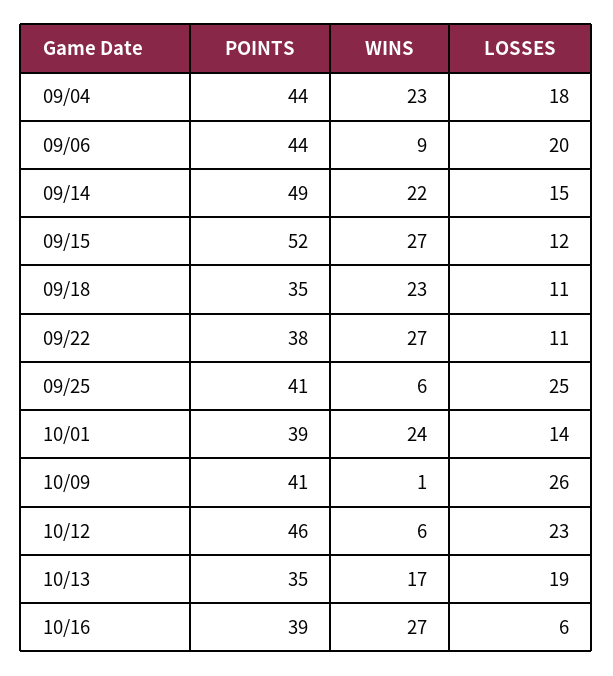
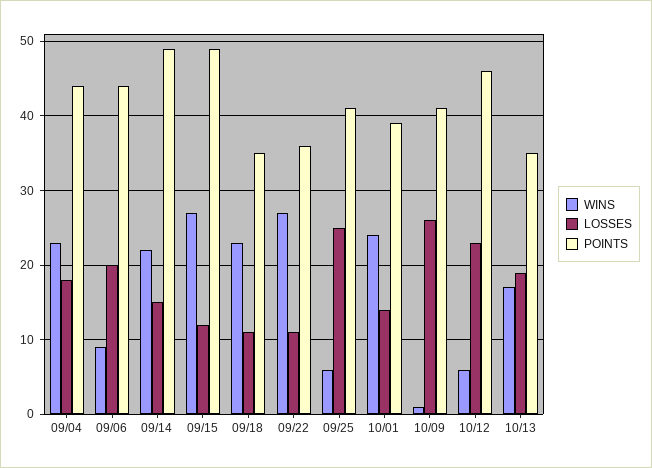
POINTS, 09/15: 52 -> 49
POINTS, 09/22: 38 -> 36
POINTS, 10/16: 39 -> none
WINS, 10/16: 27 -> none
LOSSES, 10/16: 6 -> none

